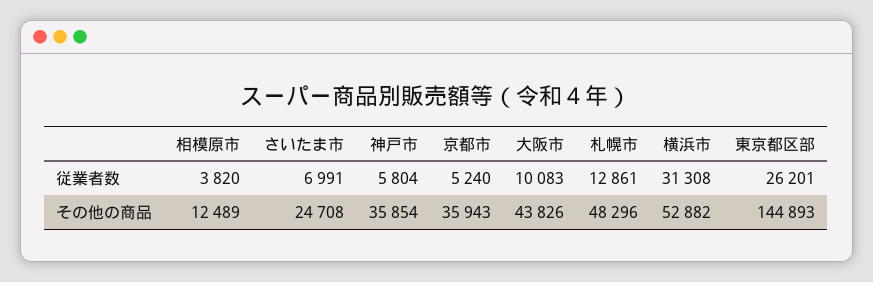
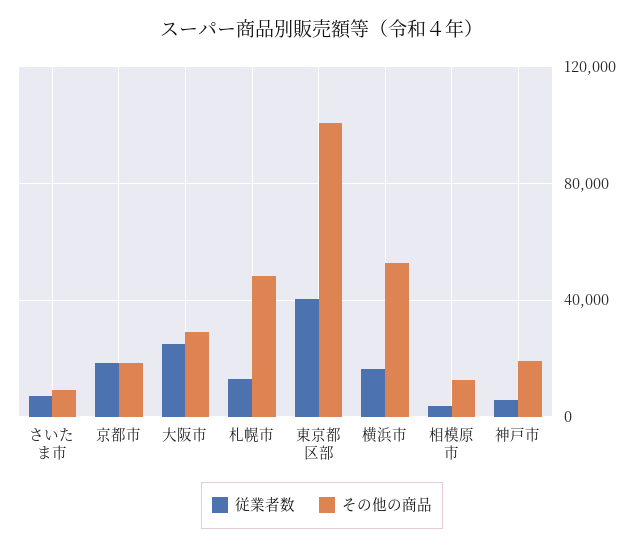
従業者数, 京都市: 5240 -> 20000
従業者数, 大阪市: 10083 -> 25000
従業者数, 横浜市: 31308 -> 15000
従業者数, 東京都区部: 26201 -> 40000
その他の商品, さいたま市: 24708 -> 10000
その他の商品, 神戸市: 35854 -> 20000
その他の商品, 京都市: 35943 -> 20000
その他の商品, 大阪市: 43826 -> 30000
その他の商品, 東京都区部: 144893 -> 100000

